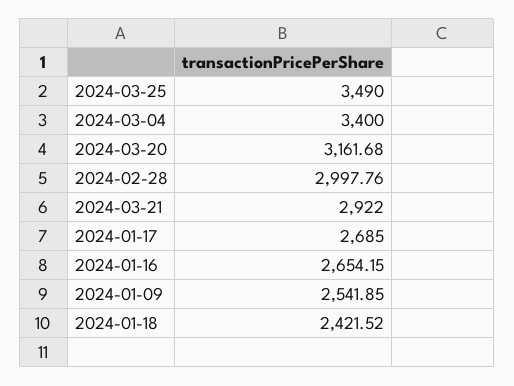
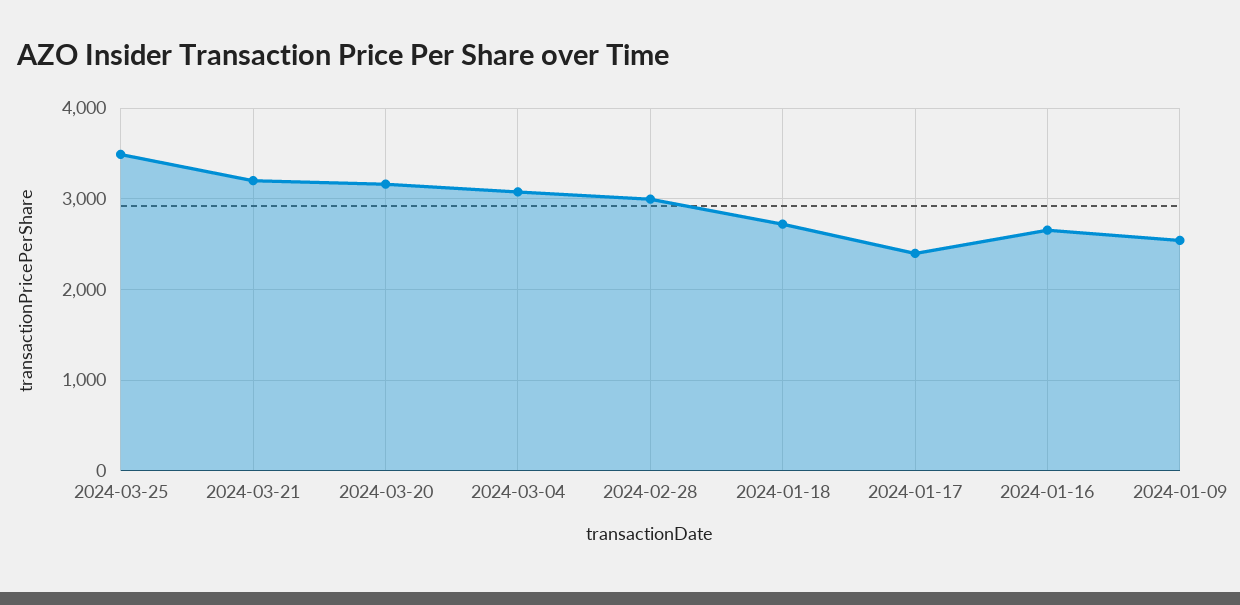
2024-03-04: 3400 -> 3100
2024-03-21: 2922 -> 3200
2024-01-17: 2685 -> 2400
2024-01-18: 2421.52 -> 2700

